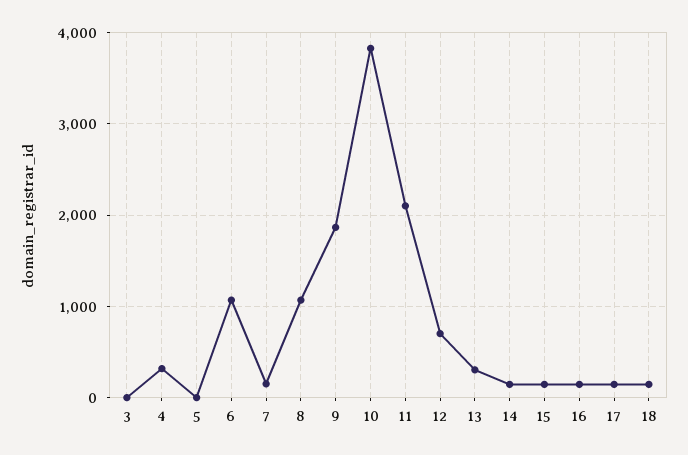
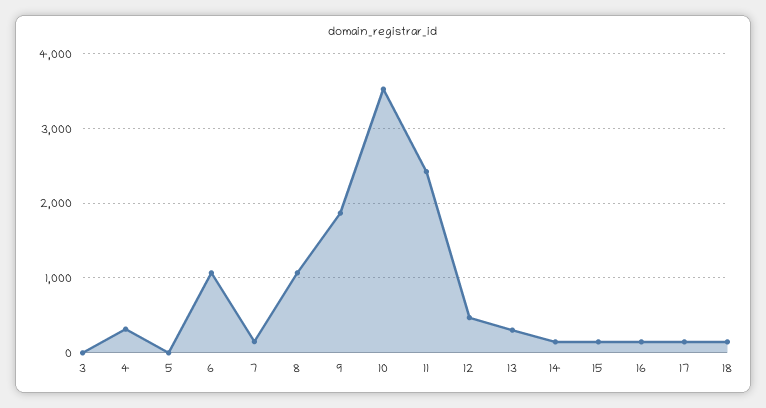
10: 3800 -> 3500
11: 2100 -> 2400
12: 700 -> 500

